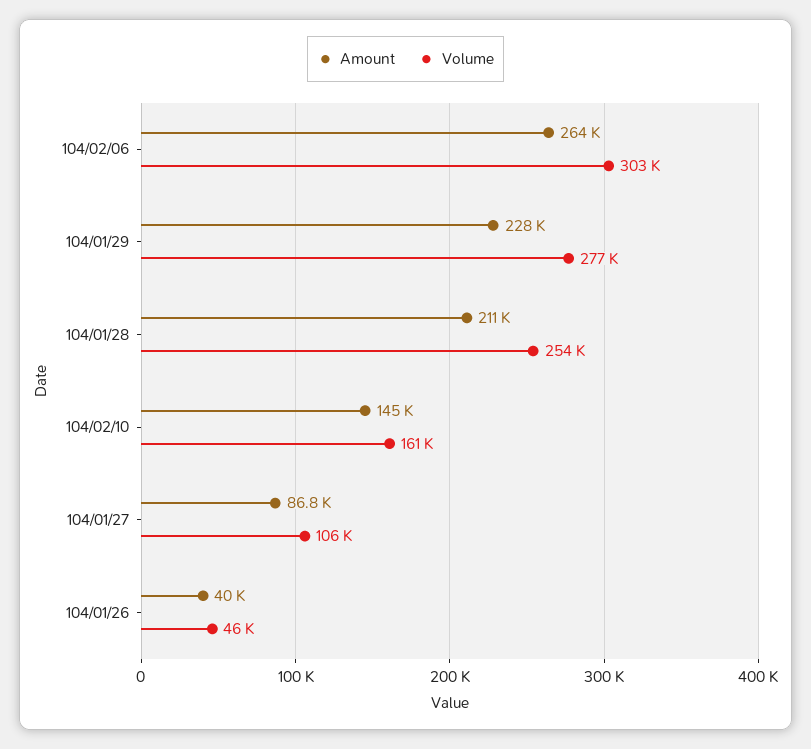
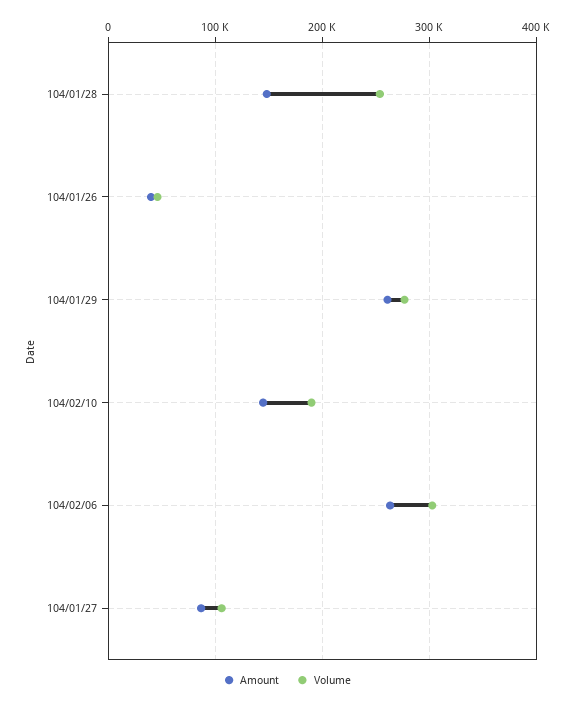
Amount, 104/01/29: 228000 -> 260000
Amount, 104/01/28: 211000 -> 150000
Volume, 104/02/10: 161000 -> 190000

